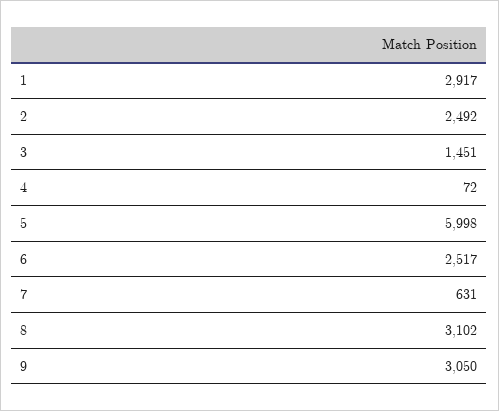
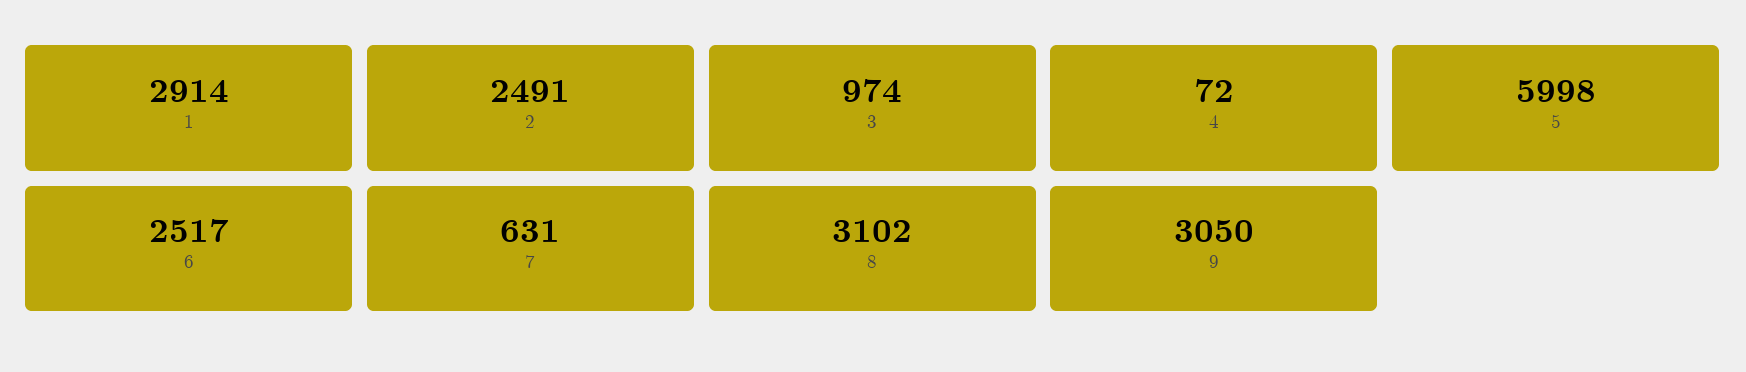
1: 2917 -> 2914
2: 2492 -> 2491
3: 1451 -> 974

